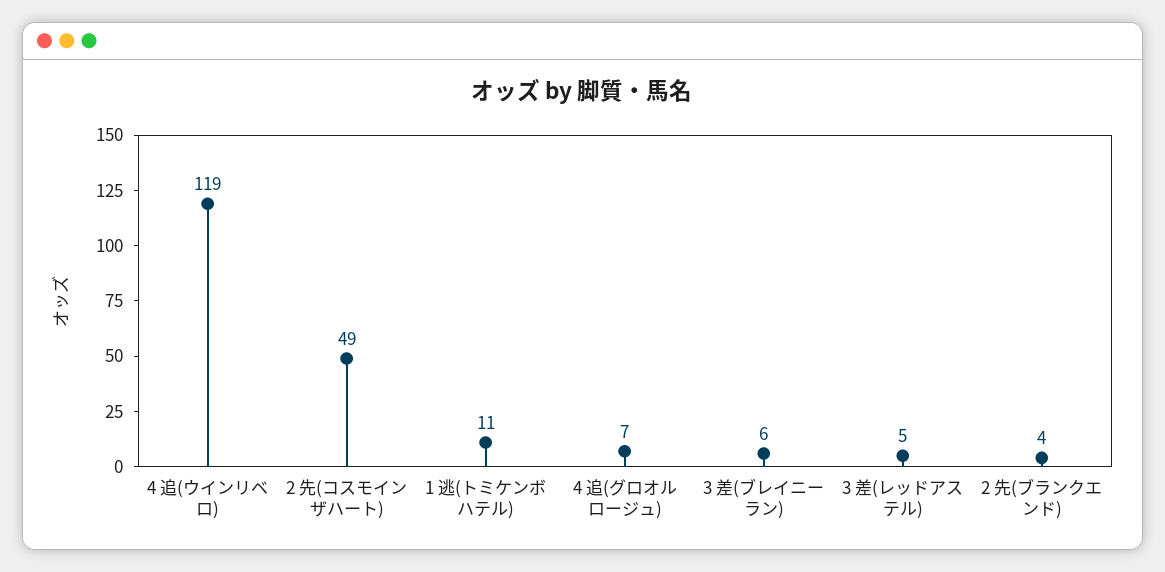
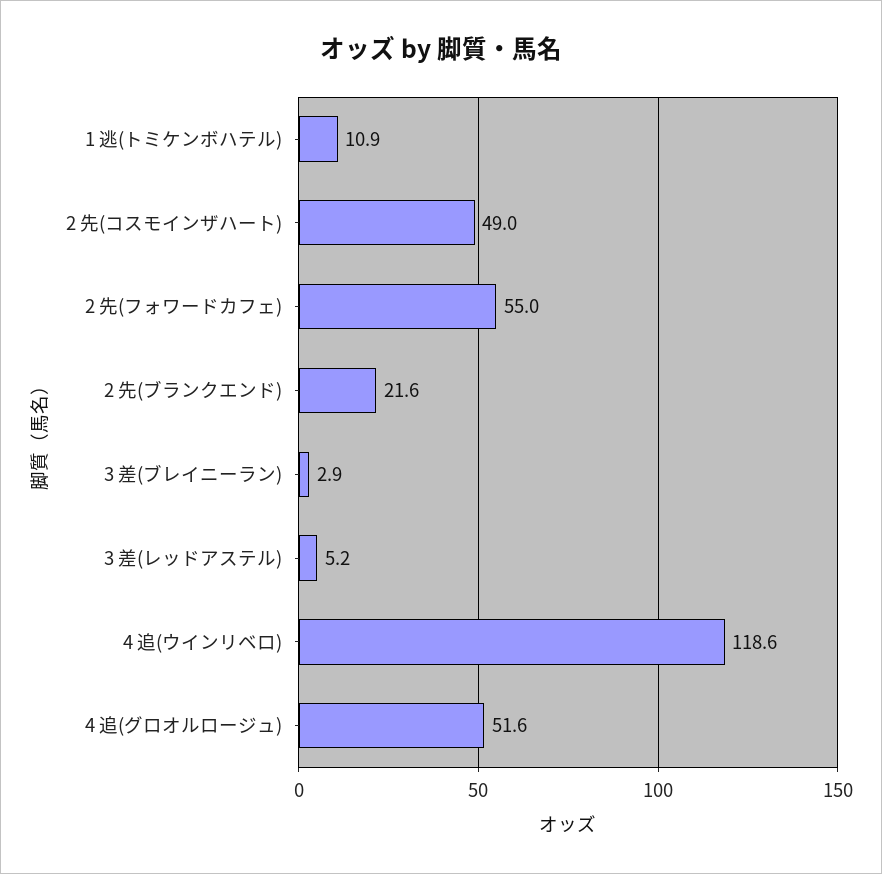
4 追(グロオルロージュ): 7 -> 51.6
3 差(ブレイニーラン): 6 -> 2.9
2 先(ブランクエンド): 4 -> 21.6
2 先(フォワードカフェ): none -> 55

